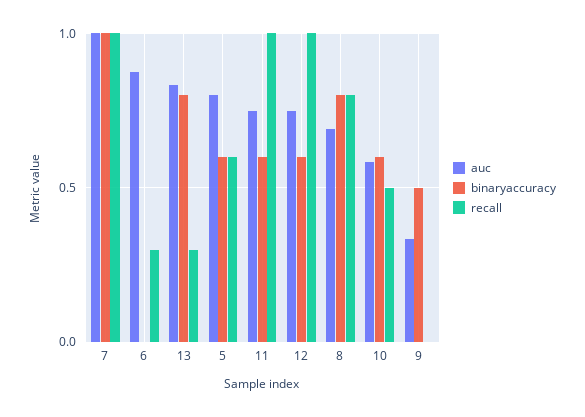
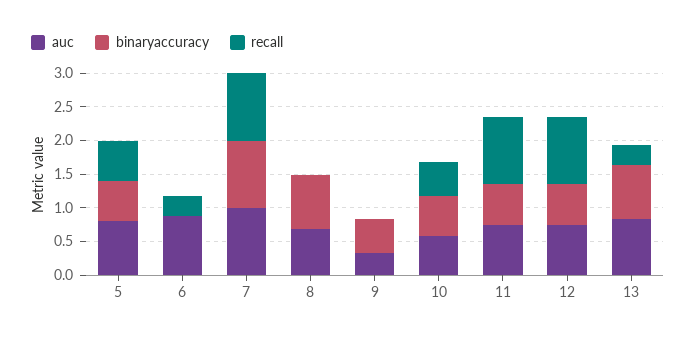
recall, 8: 0.8 -> 0

